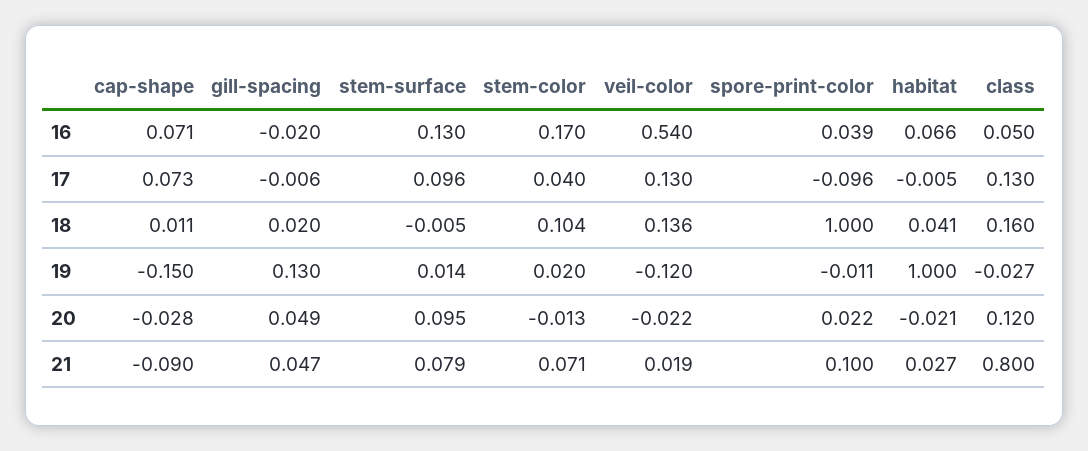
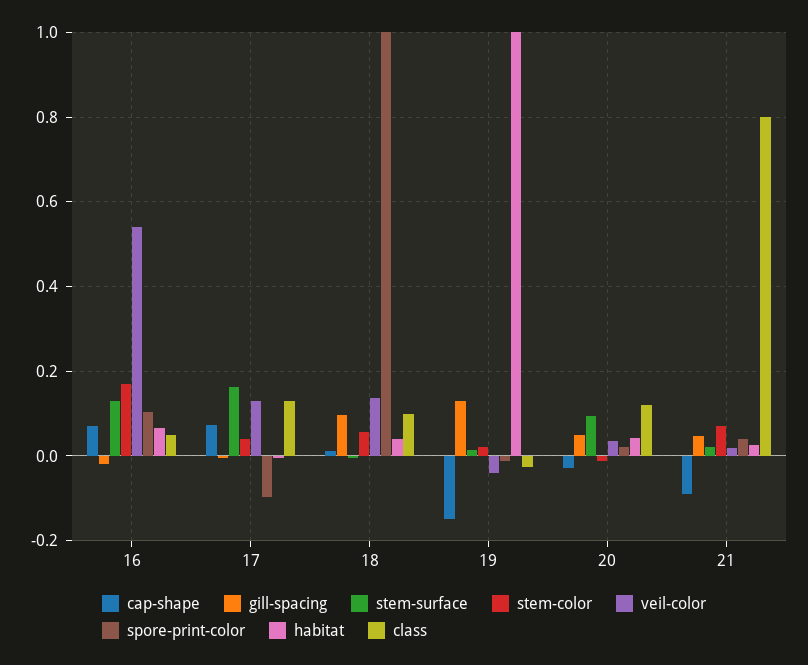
spore-print-color, 16: 0.039 -> 0.1
stem-surface, 17: 0.096 -> 0.16
gill-spacing, 18: 0.02 -> 0.1
stem-color, 18: 0.104 -> 0.06
class, 18: 0.16 -> 0.1
veil-color, 19: -0.12 -> -0.04
veil-color, 20: -0.022 -> 0.04
habitat, 20: -0.021 -> 0.04
stem-surface, 21: 0.079 -> 0.02
spore-print-color, 21: 0.1 -> 0.04

